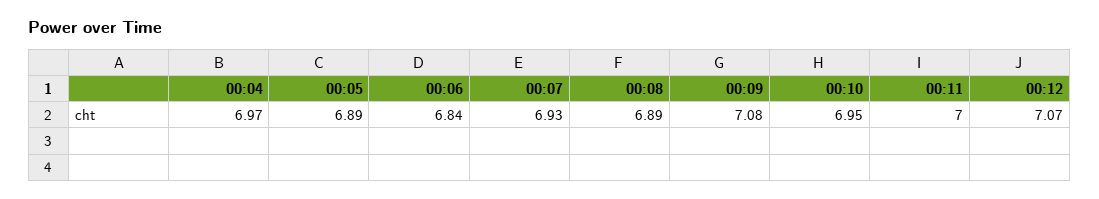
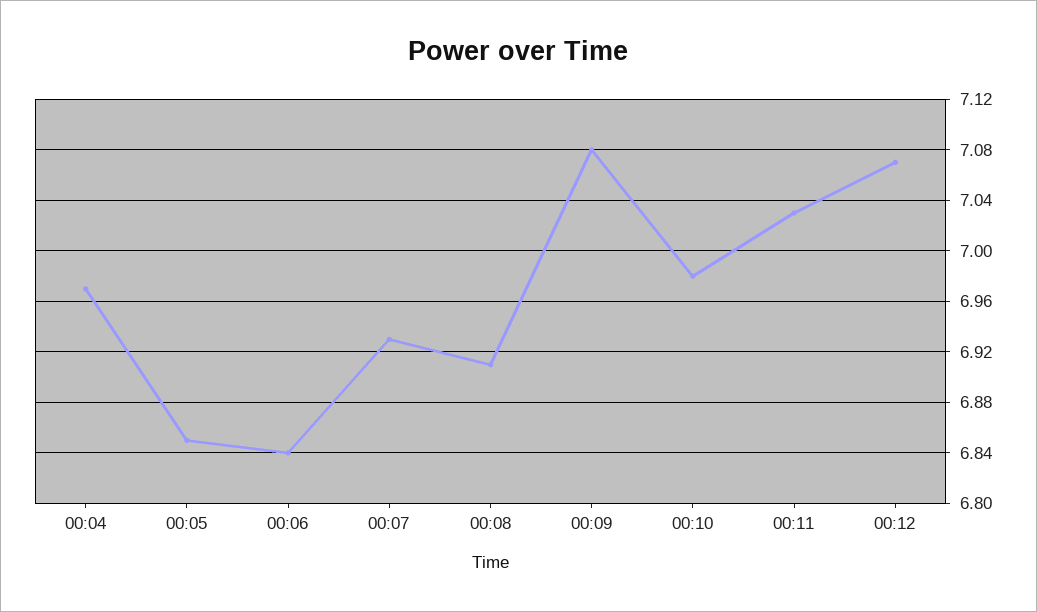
00:05: 6.89 -> 6.85
00:08: 6.89 -> 6.91
00:10: 6.95 -> 6.98
00:11: 7 -> 7.03

